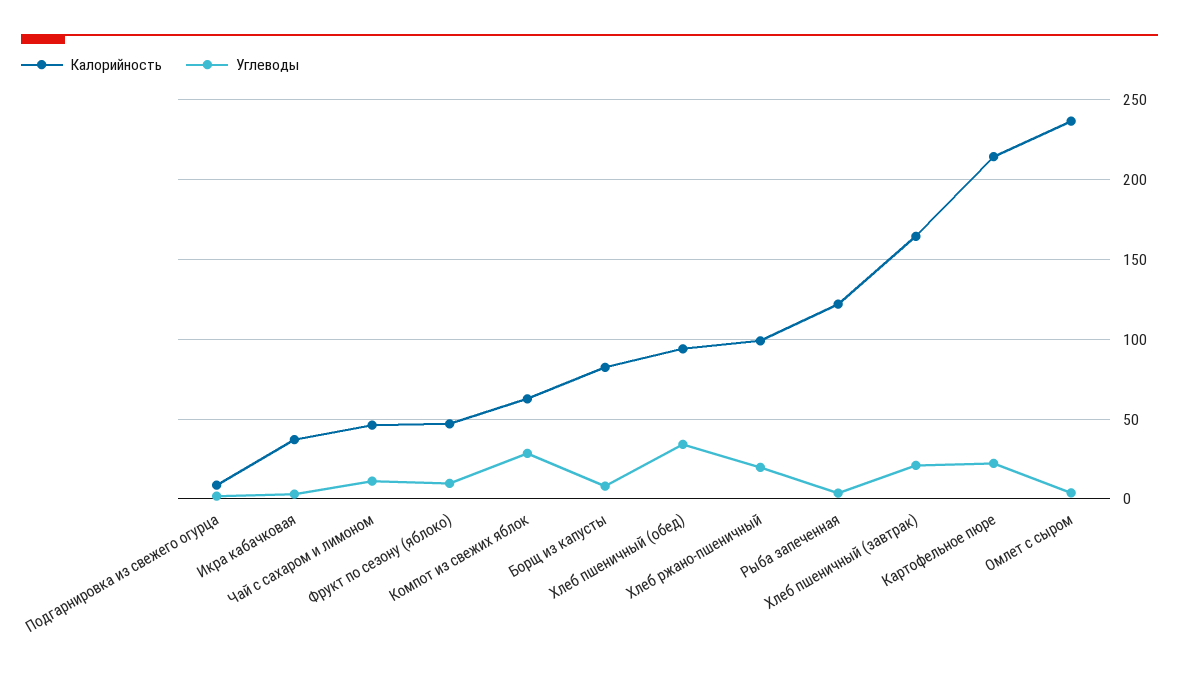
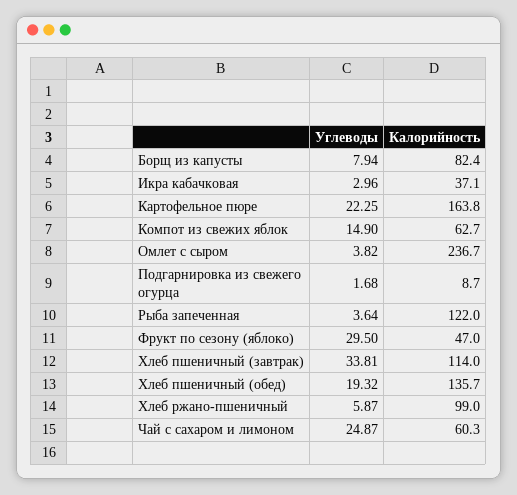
Калорийность, Чай с сахаром и лимоном: 45 -> 60.3
Углеводы, Чай с сахаром и лимоном: 10 -> 24.87
Углеводы, Фрукт по сезону (яблоко): 10 -> 29.5
Углеводы, Компот из свежих яблок: 30 -> 14.9
Калорийность, Хлеб пшеничный (обед): 95 -> 135.7
Углеводы, Хлеб пшеничный (обед): 35 -> 19.32
Углеводы, Хлеб ржано-пшеничный: 20 -> 5.87
Калорийность, Хлеб пшеничный (завтрак): 165 -> 114
Углеводы, Хлеб пшеничный (завтрак): 20 -> 33.81
Калорийность, Картофельное пюре: 215 -> 163.8

